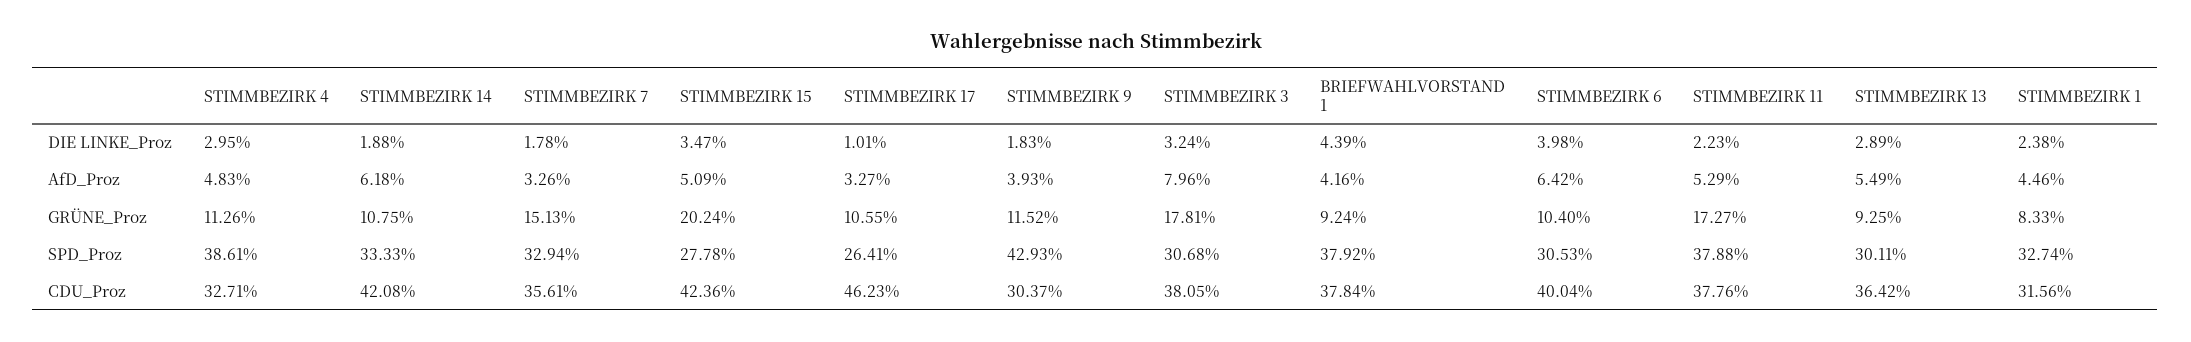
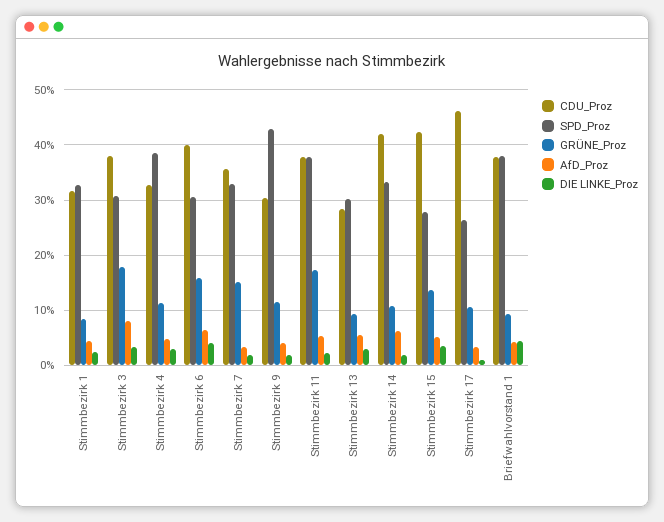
GRÜNE_Proz, STIMMBEZIRK 15: 20.24 -> 14
GRÜNE_Proz, STIMMBEZIRK 6: 10.4 -> 16
CDU_Proz, STIMMBEZIRK 13: 36.42 -> 28

